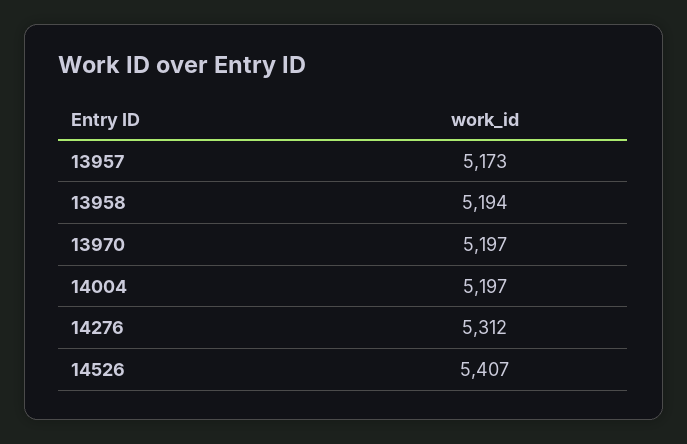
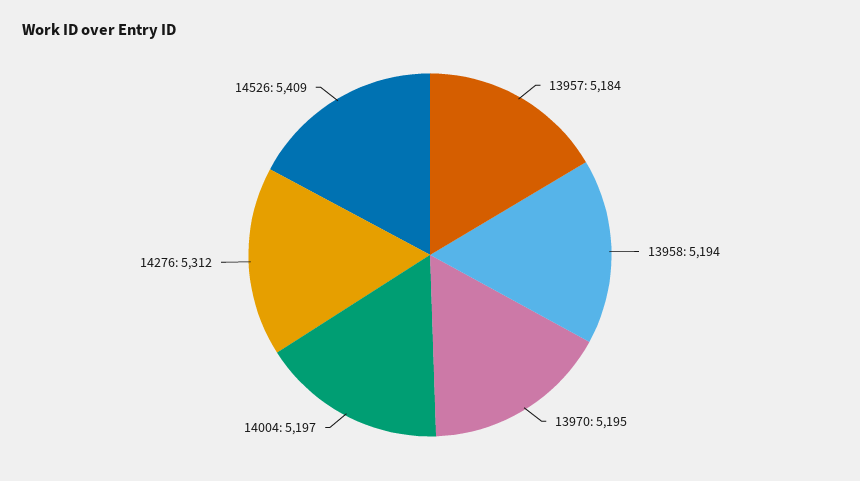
13957: 5173 -> 5184
13970: 5197 -> 5195
14526: 5407 -> 5409

